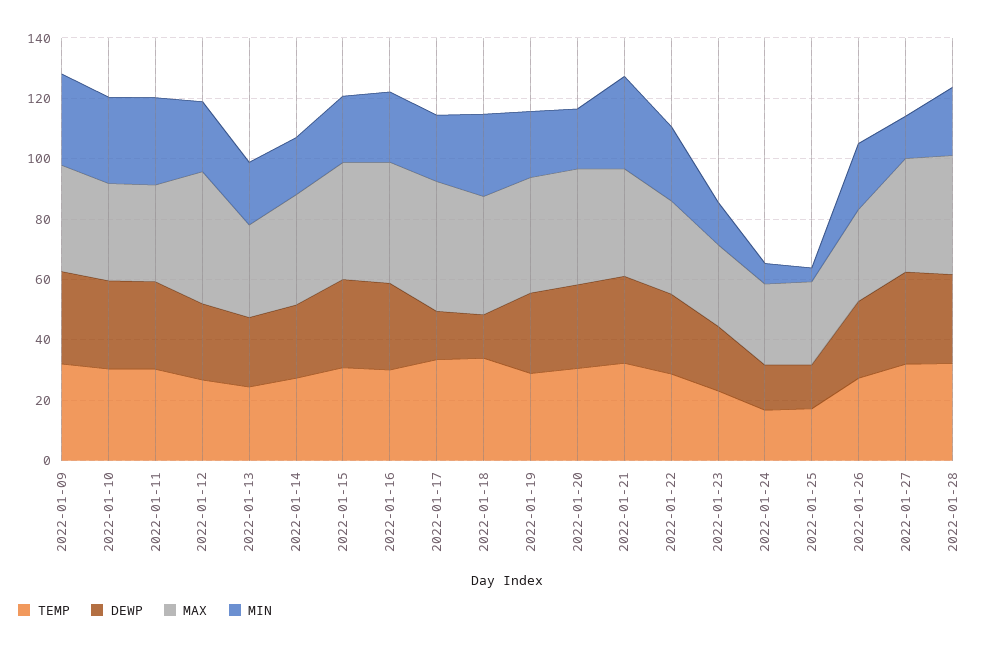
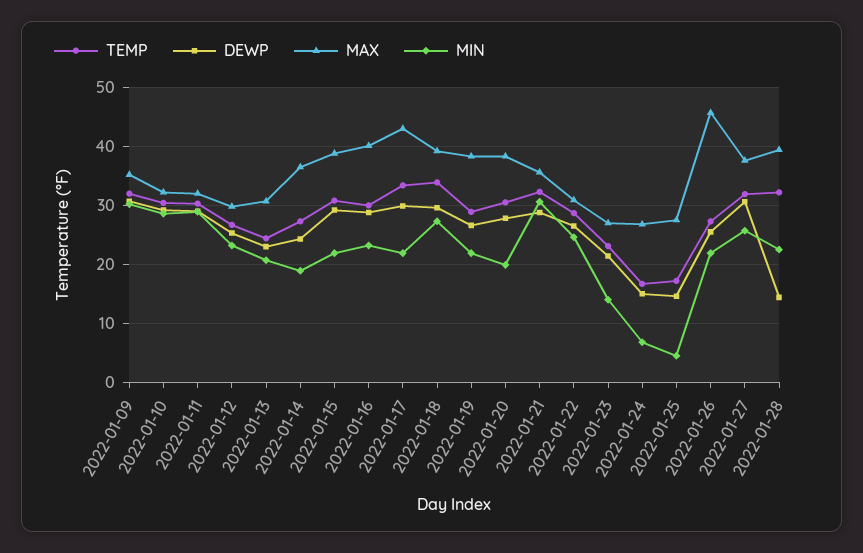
MAX, 2022-01-12: 45 -> 30
DEWP, 2022-01-17: 15 -> 30
DEWP, 2022-01-18: 15 -> 30
MAX, 2022-01-26: 30 -> 46
MIN, 2022-01-27: 15 -> 26
DEWP, 2022-01-28: 30 -> 14

